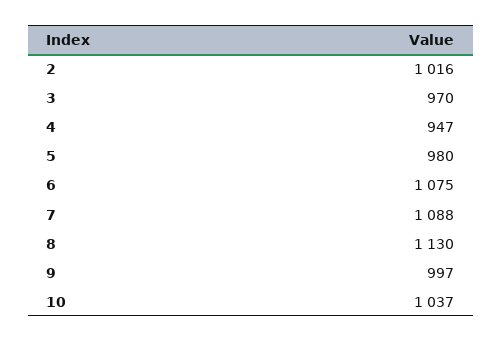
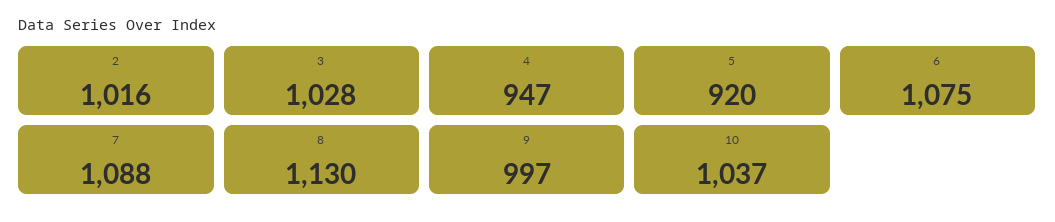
3: 970 -> 1028
5: 980 -> 920

